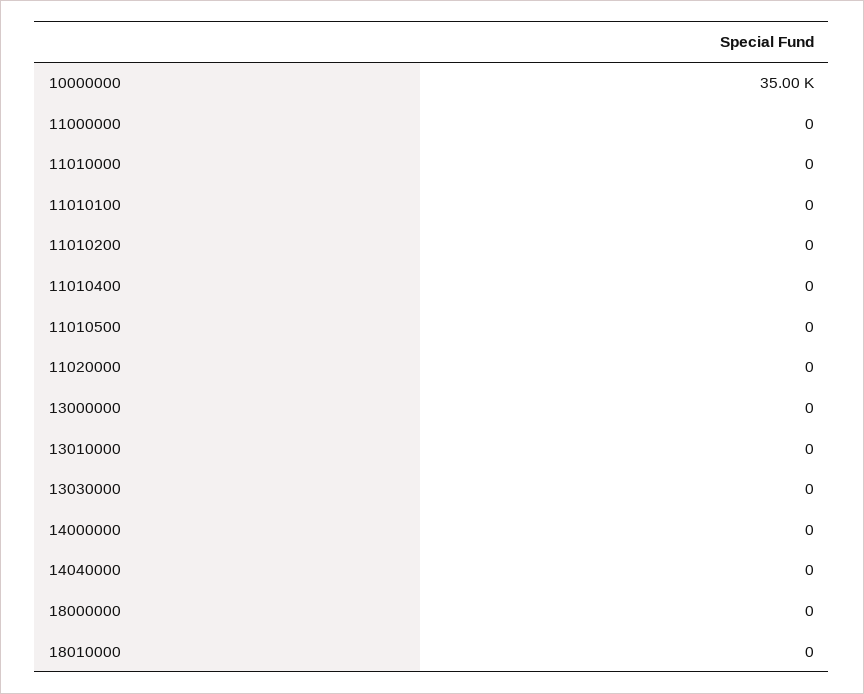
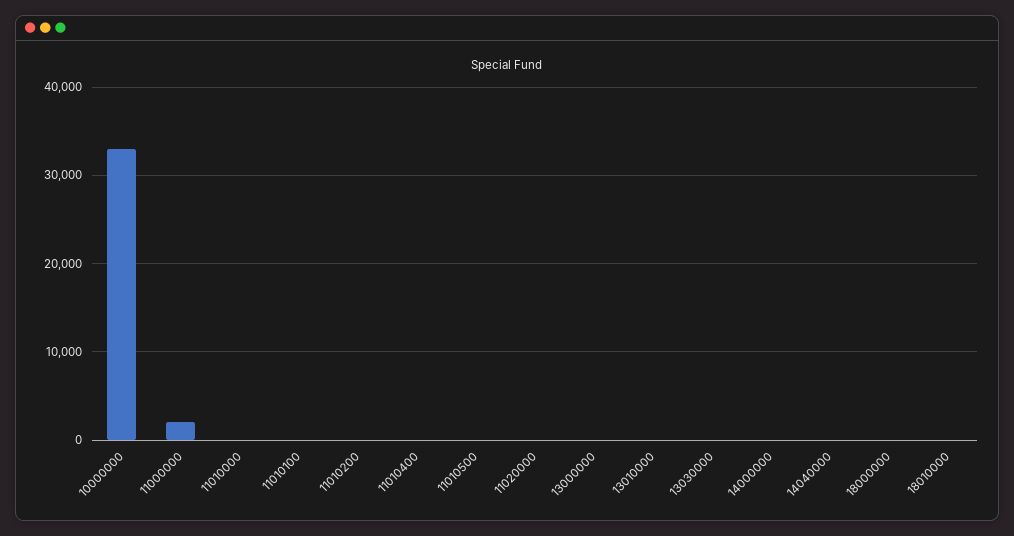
10000000: 35000 -> 33000
11000000: 0 -> 2000

